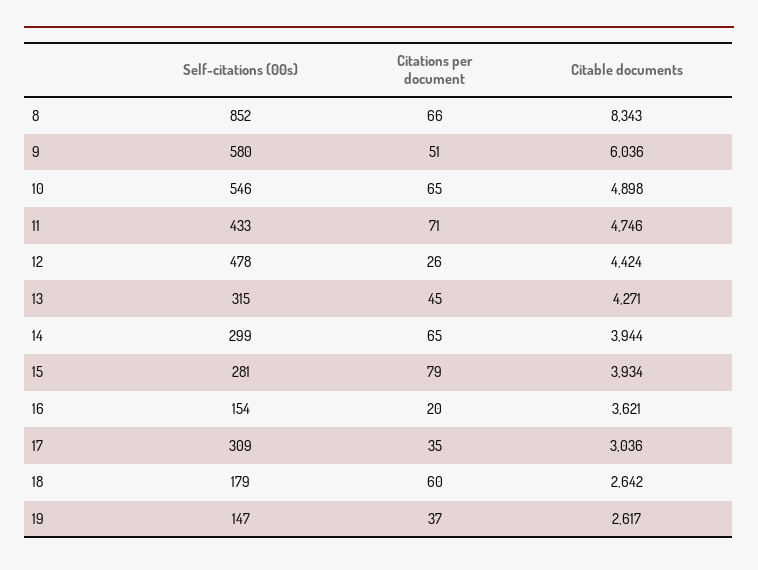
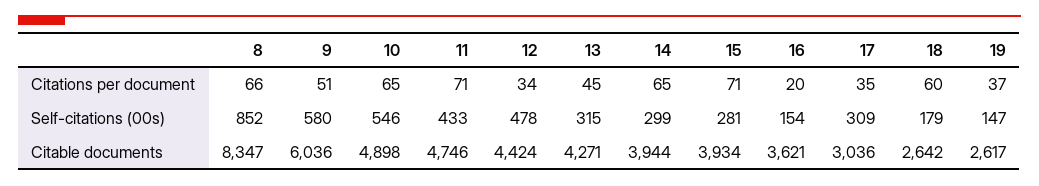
Citable documents, 8: 8343 -> 8347
Citations per document, 12: 26 -> 34
Citations per document, 15: 79 -> 71

